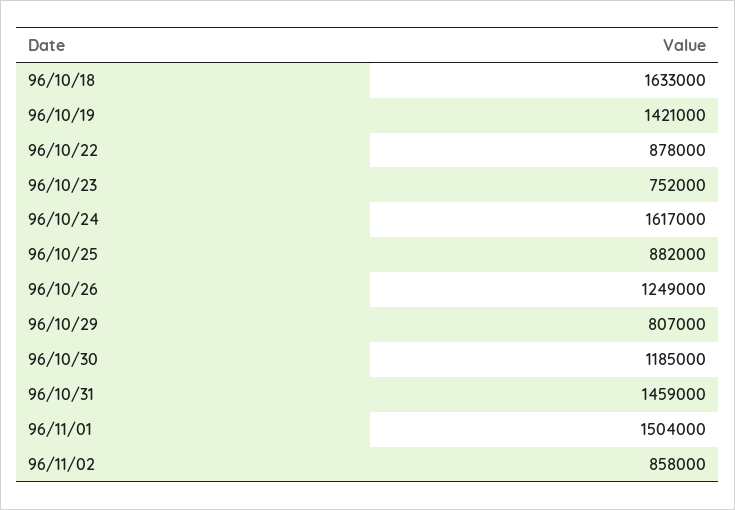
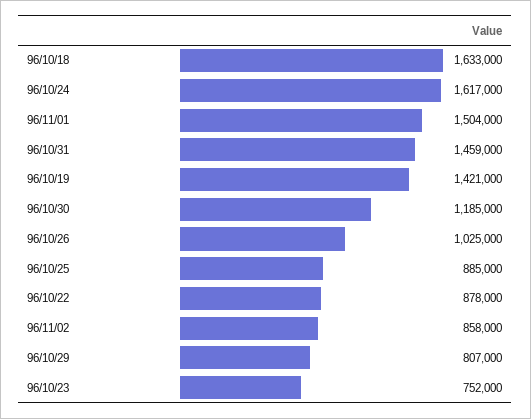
96/10/25: 882000 -> 885000
96/10/26: 1249000 -> 1025000

